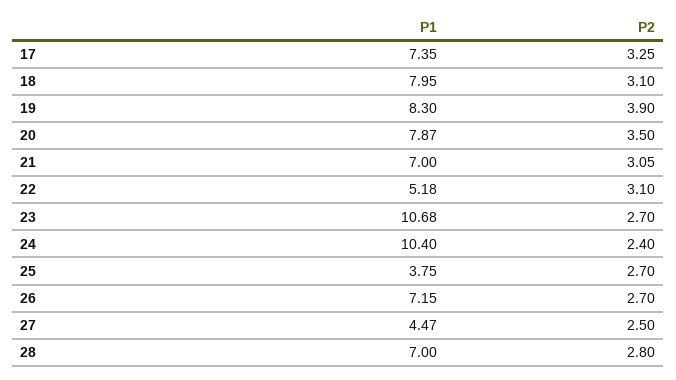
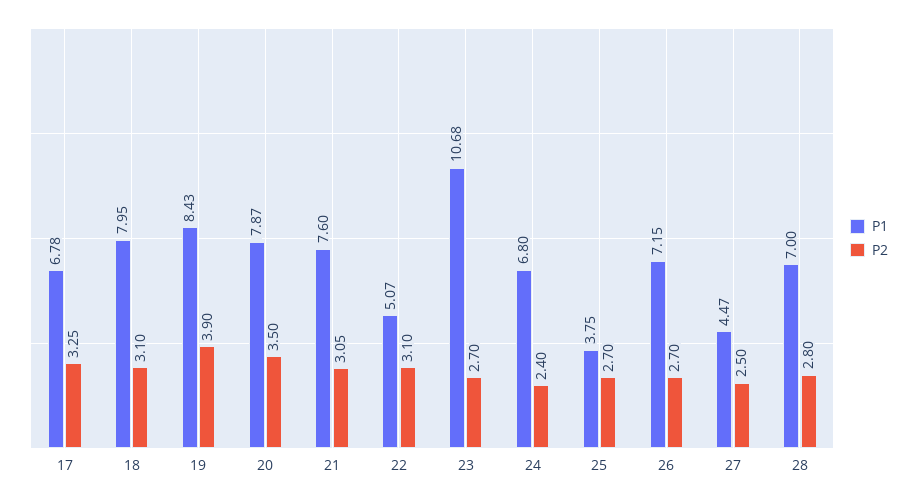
P1, 17: 7.35 -> 6.78
P1, 19: 8.3 -> 8.43
P1, 21: 7 -> 7.6
P1, 22: 5.18 -> 5.07
P1, 24: 10.4 -> 6.8

